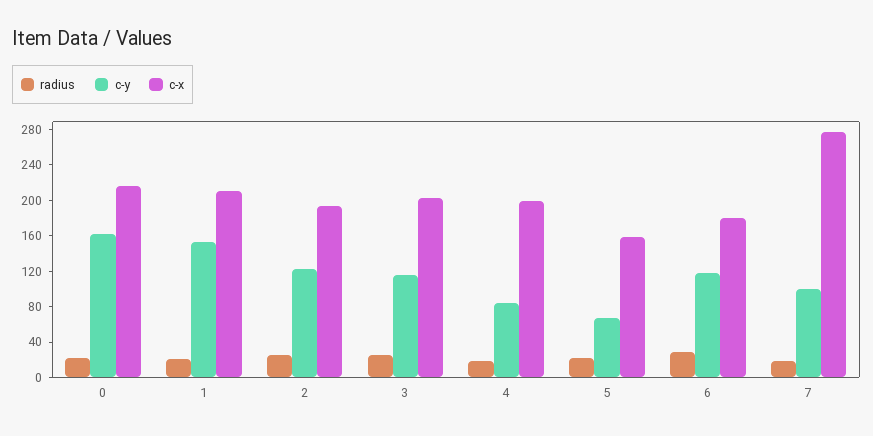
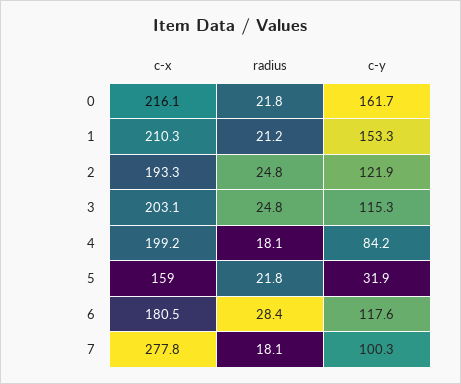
c-y, 5: 70 -> 31.9

